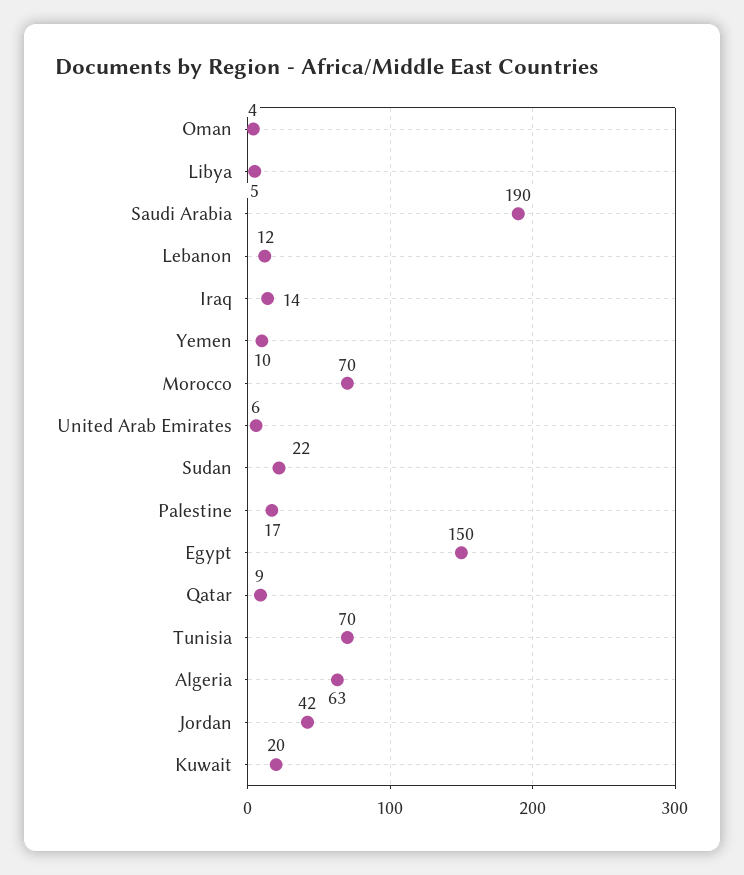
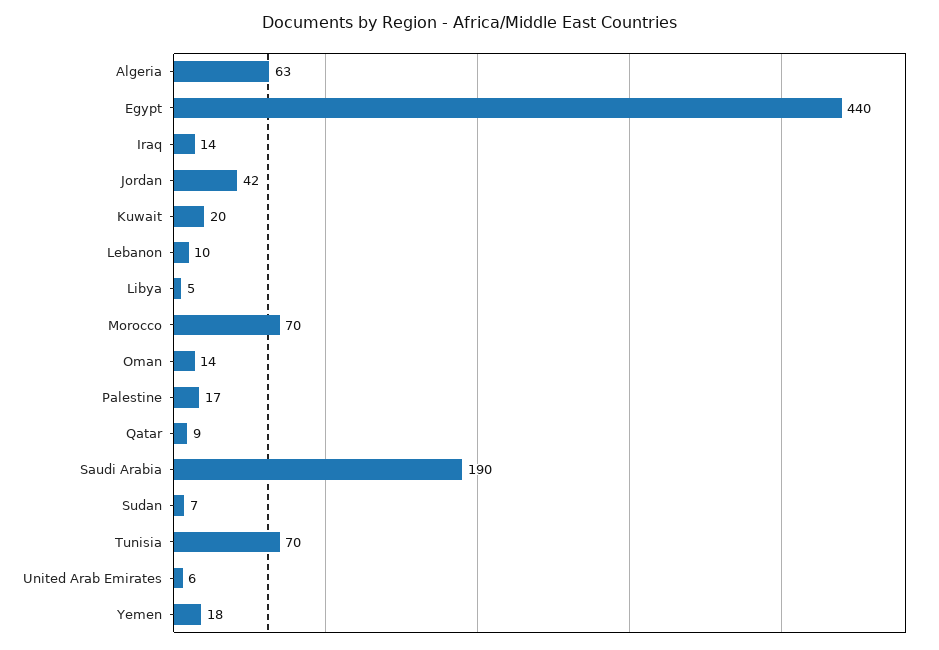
Oman: 4 -> 14
Lebanon: 12 -> 10
Yemen: 10 -> 18
Sudan: 22 -> 7
Egypt: 150 -> 440

